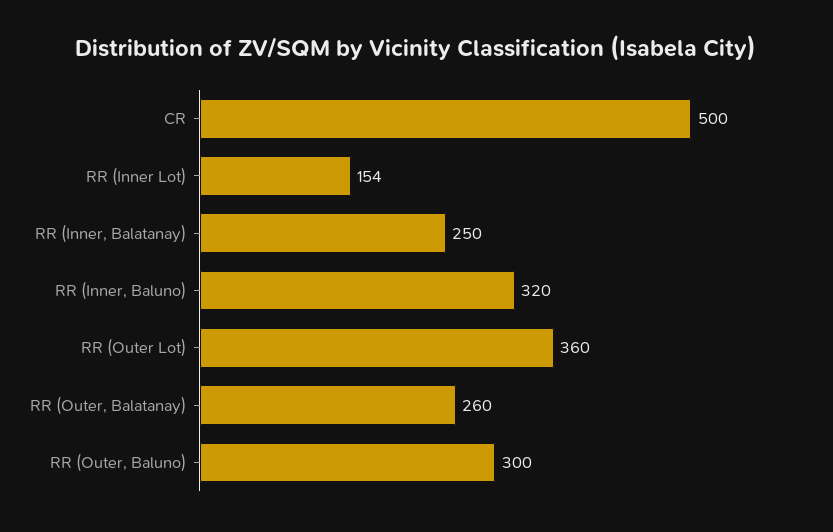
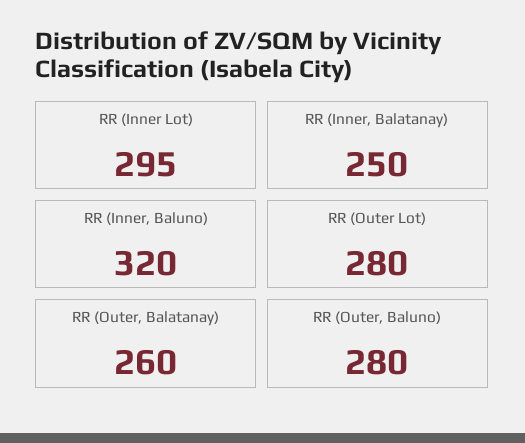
CR: 500 -> none
RR (Inner Lot): 154 -> 295
RR (Outer Lot): 360 -> 280
RR (Outer, Baluno): 300 -> 280

